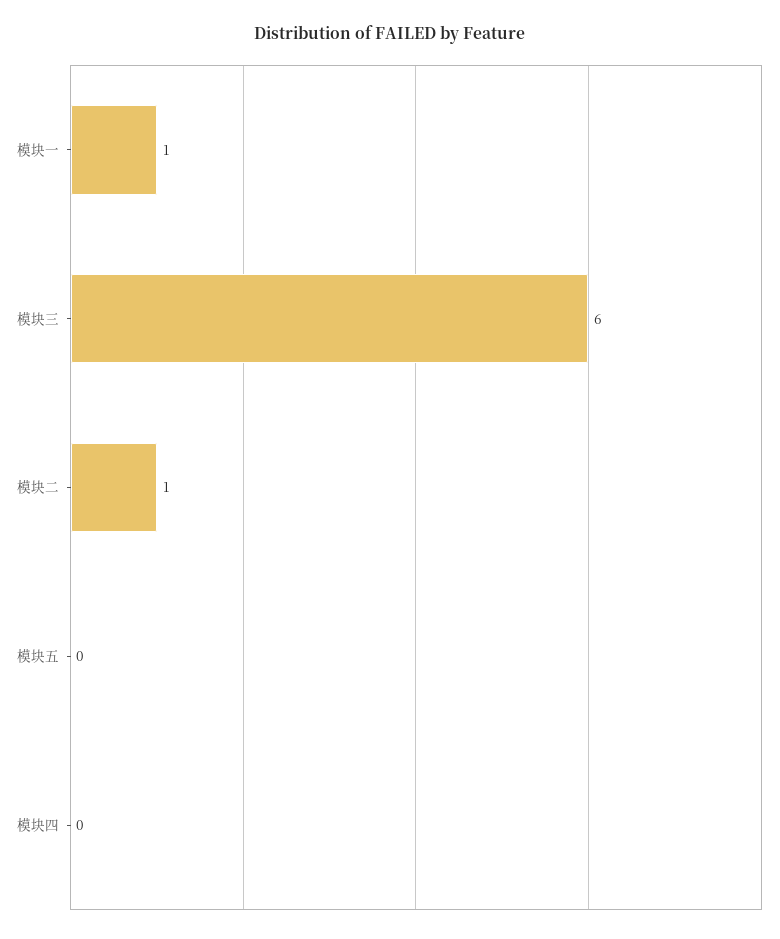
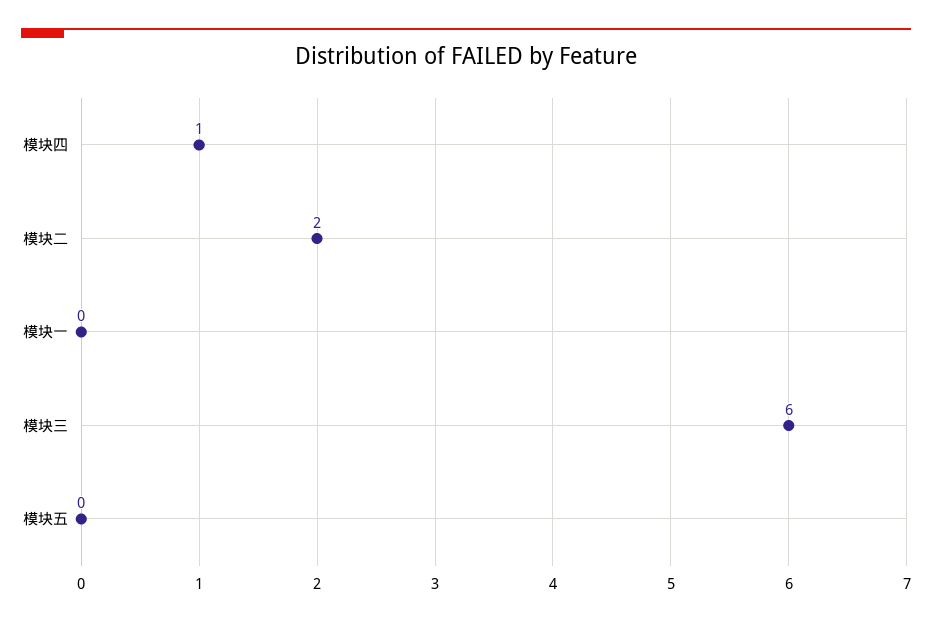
模块一: 1 -> 0
模块二: 1 -> 2
模块四: 0 -> 1

